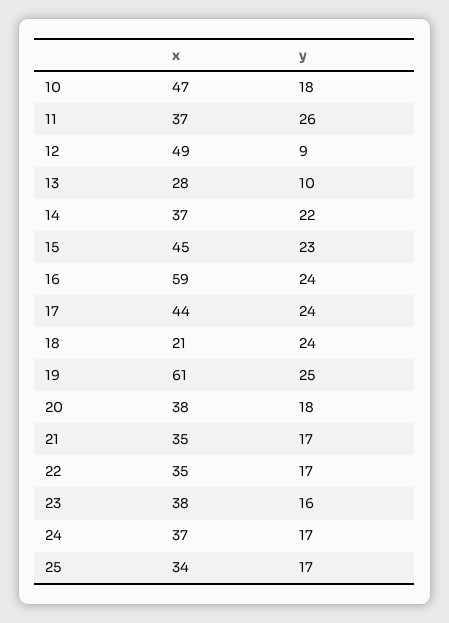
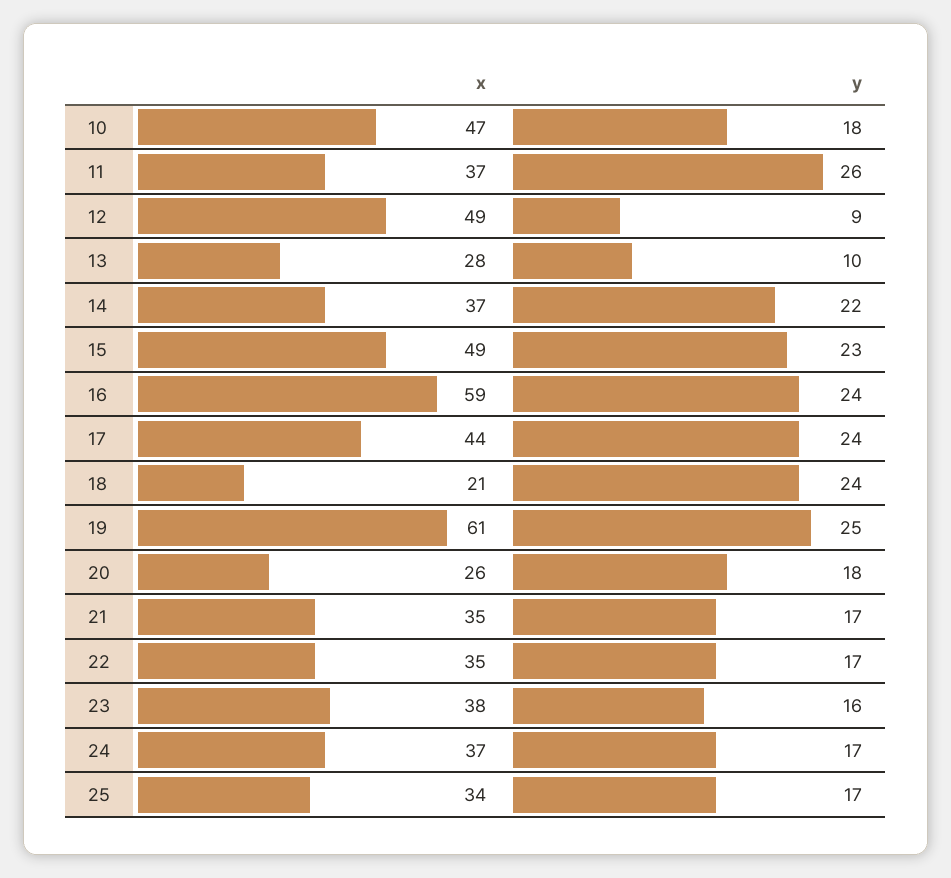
x, 15: 45 -> 49
x, 20: 38 -> 26

